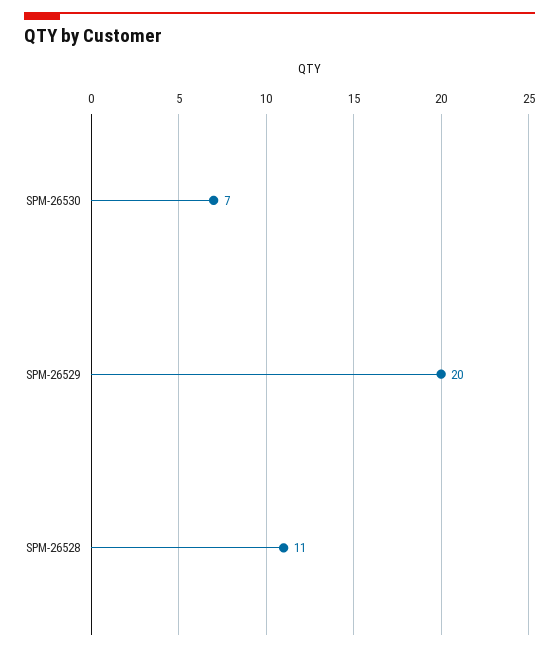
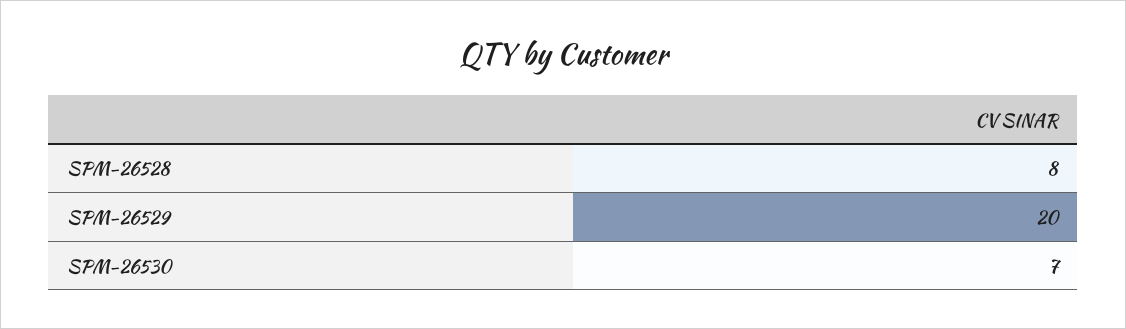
SPM-26528: 11 -> 8

